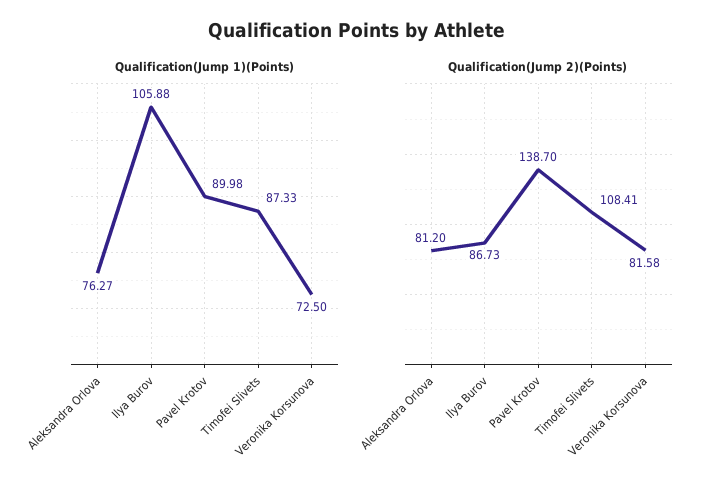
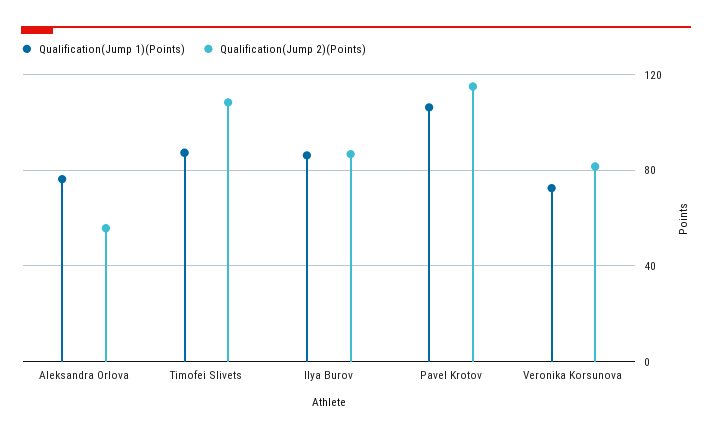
Qualification(Jump 1)(Points), Ilya Burov: 105.88 -> 85
Qualification(Jump 1)(Points), Pavel Krotov: 89.98 -> 105
Qualification(Jump 2)(Points), Aleksandra Orlova: 81.2 -> 55
Qualification(Jump 2)(Points), Pavel Krotov: 138.7 -> 115

